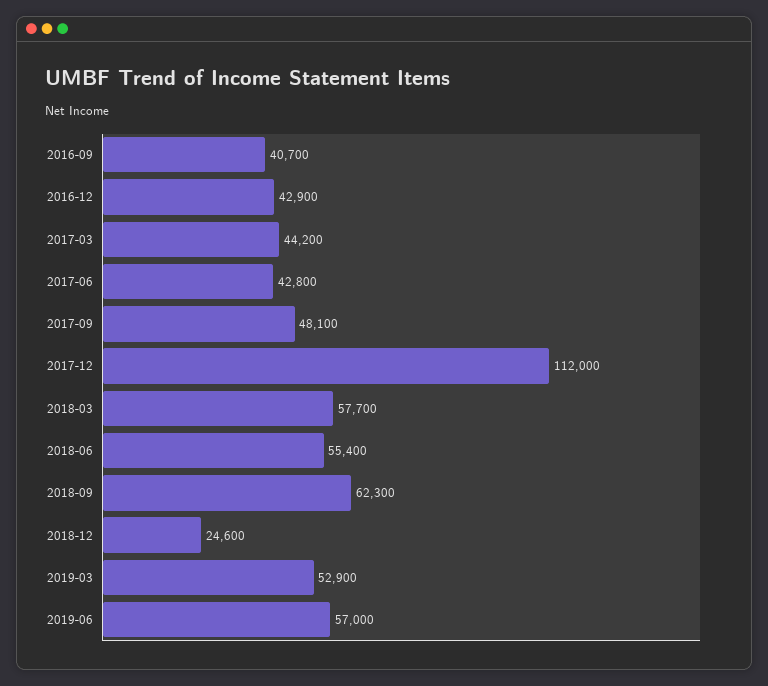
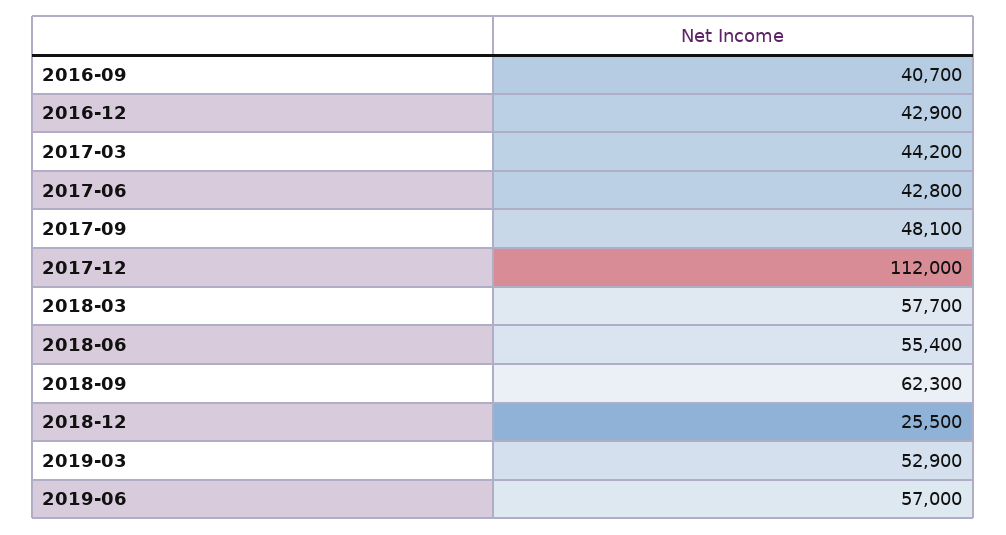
2018-12: 24600 -> 25500

